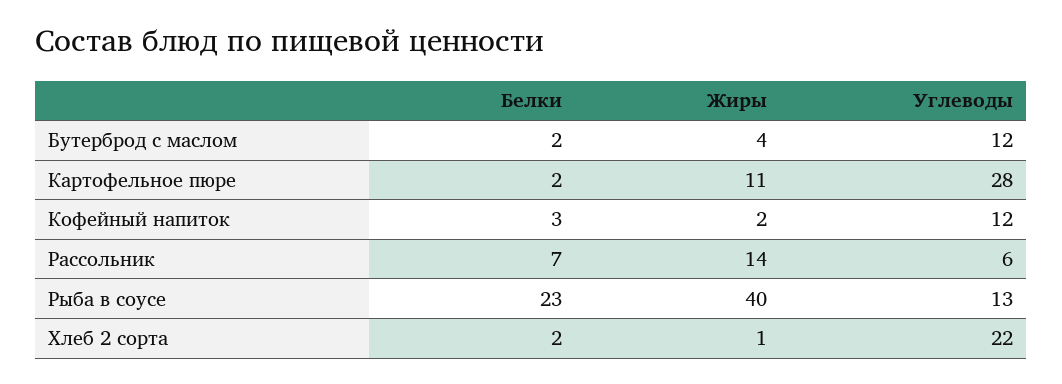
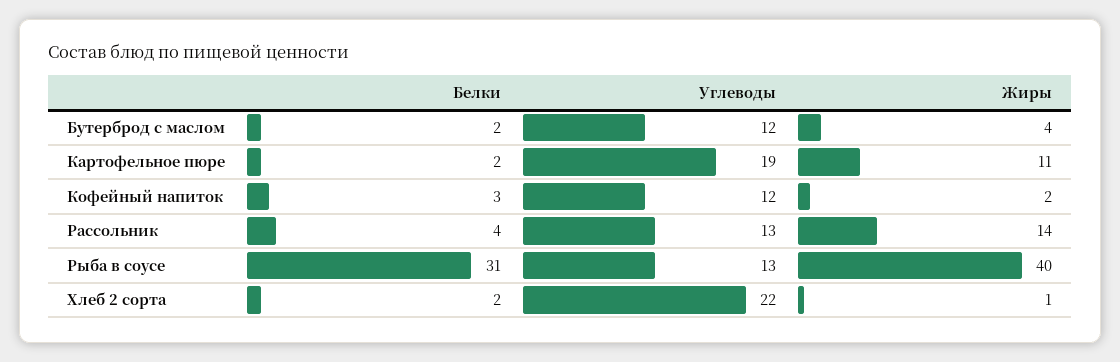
Углеводы, Картофельное пюре: 28 -> 19
Белки, Рассольник: 7 -> 4
Углеводы, Рассольник: 6 -> 13
Белки, Рыба в соусе: 23 -> 31

